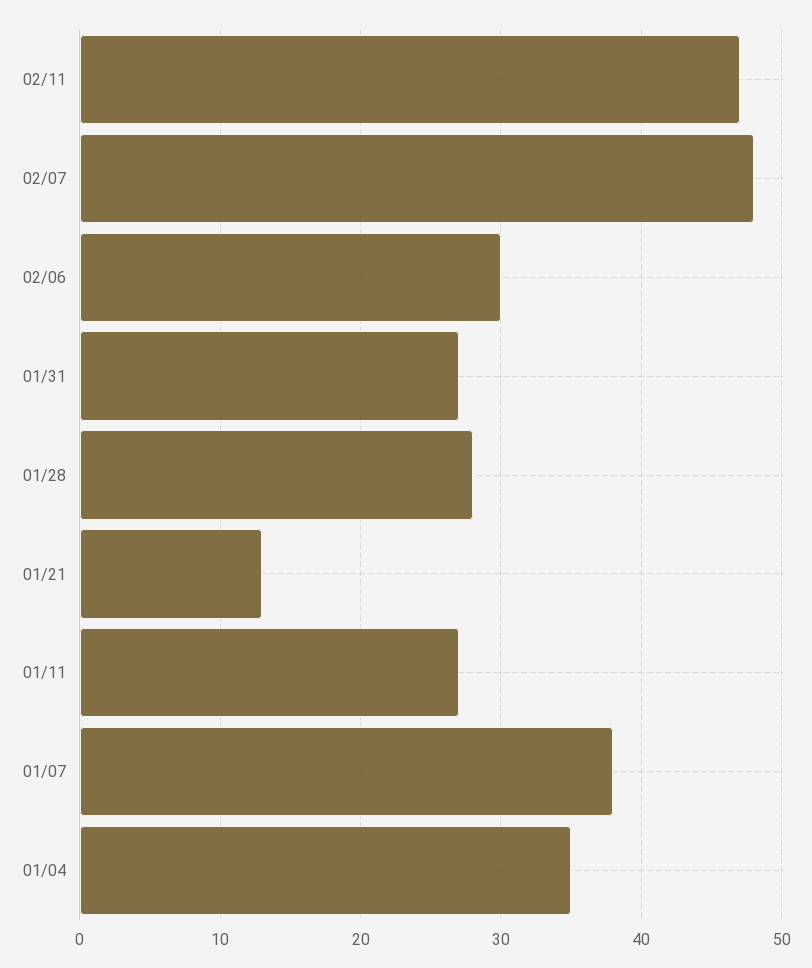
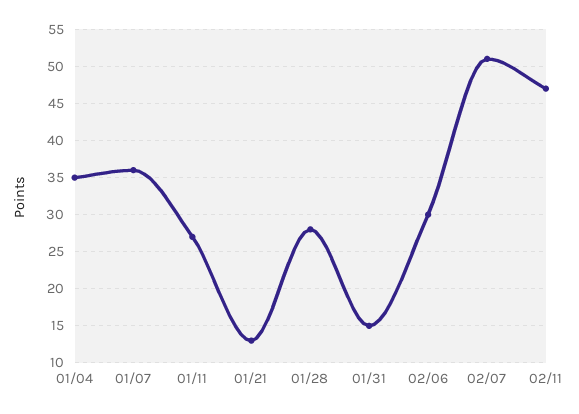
02/07: 48 -> 51
01/31: 27 -> 15
01/07: 38 -> 36

